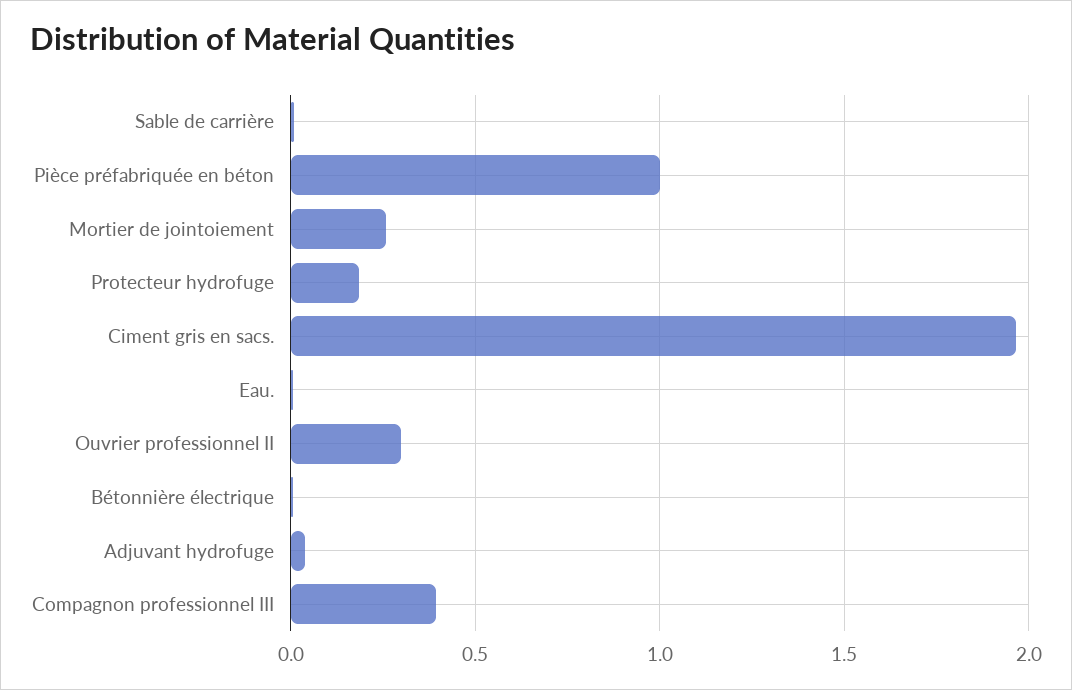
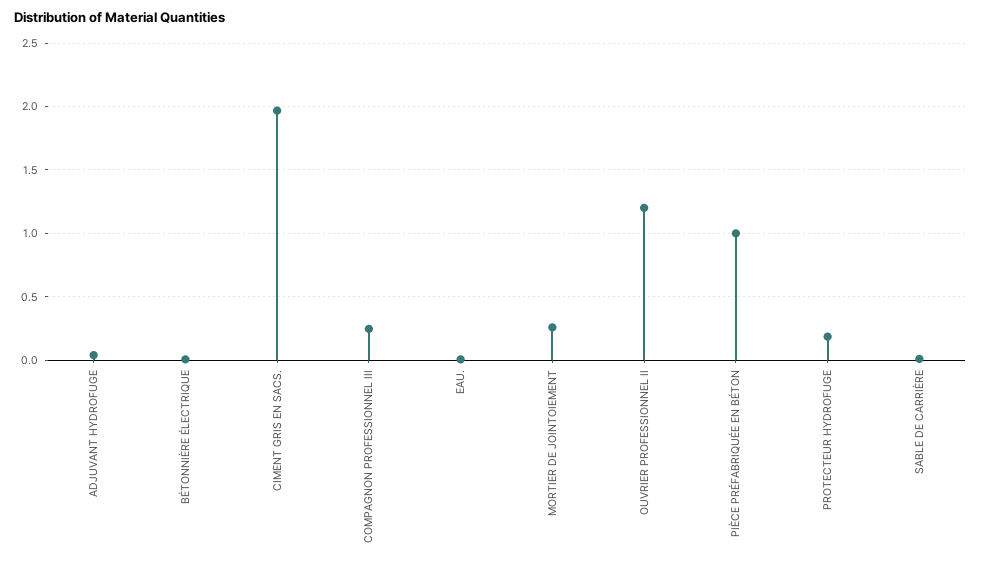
Ouvrier professionnel II: 0.3 -> 1.2
Compagnon professionnel III: 0.4 -> 0.25

